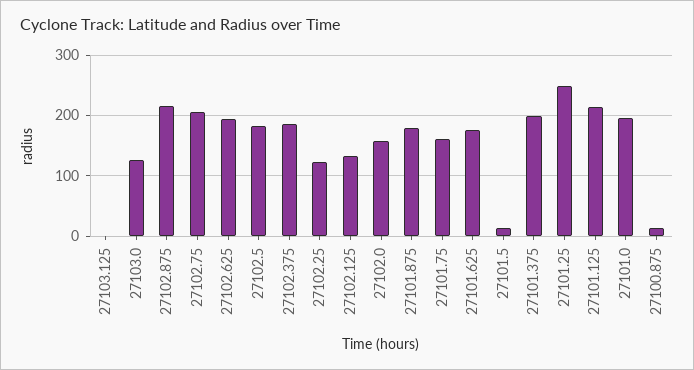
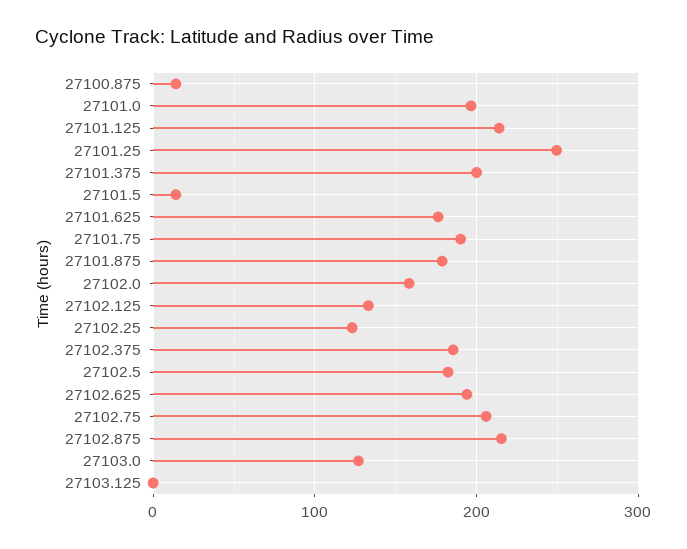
27101.75: 160 -> 190

